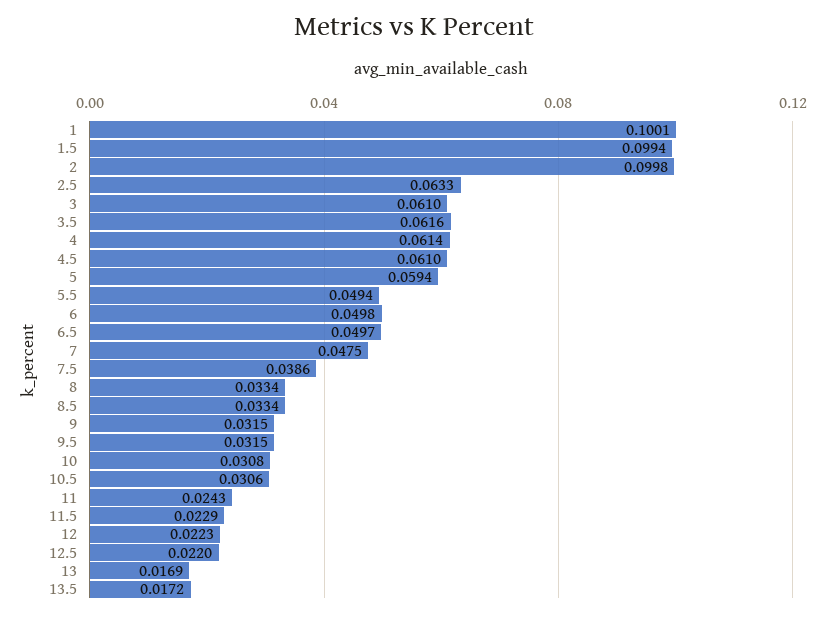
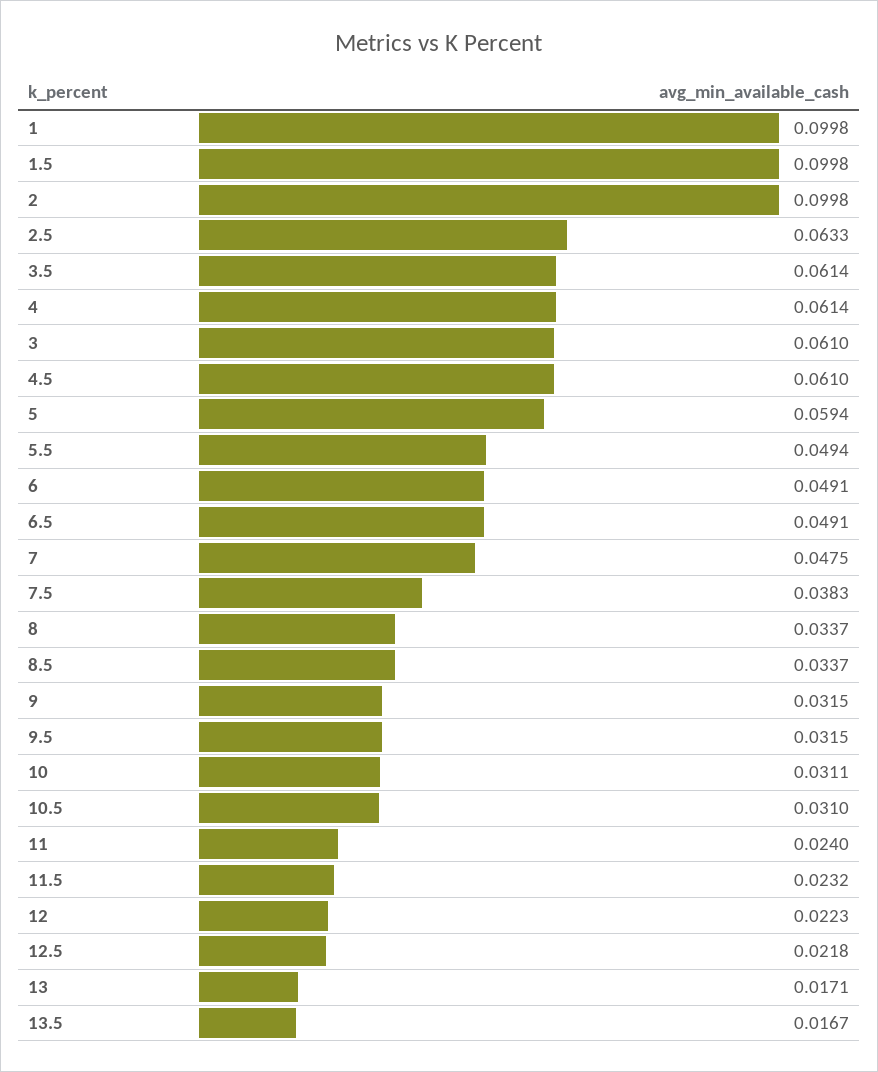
1: 0.1001 -> 0.0998
1.5: 0.0994 -> 0.0998
3.5: 0.0616 -> 0.0614
6: 0.0498 -> 0.0491
6.5: 0.0497 -> 0.0491
7.5: 0.0386 -> 0.0383
8: 0.0334 -> 0.0337
8.5: 0.0334 -> 0.0337
10: 0.0308 -> 0.0311
10.5: 0.0306 -> 0.031
11: 0.0243 -> 0.024
11.5: 0.0229 -> 0.0232
12.5: 0.022 -> 0.0218
13: 0.0169 -> 0.0171
13.5: 0.0172 -> 0.0167

